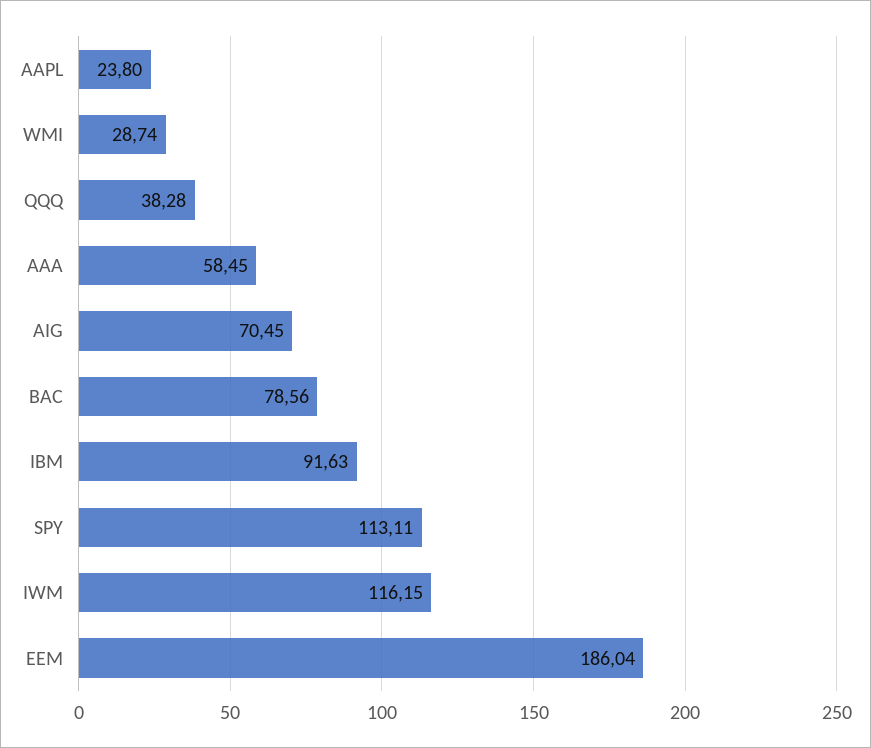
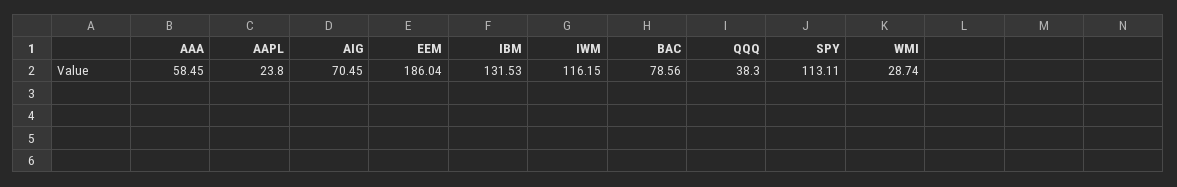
QQQ: 38.28 -> 38.3
IBM: 91.63 -> 131.53

